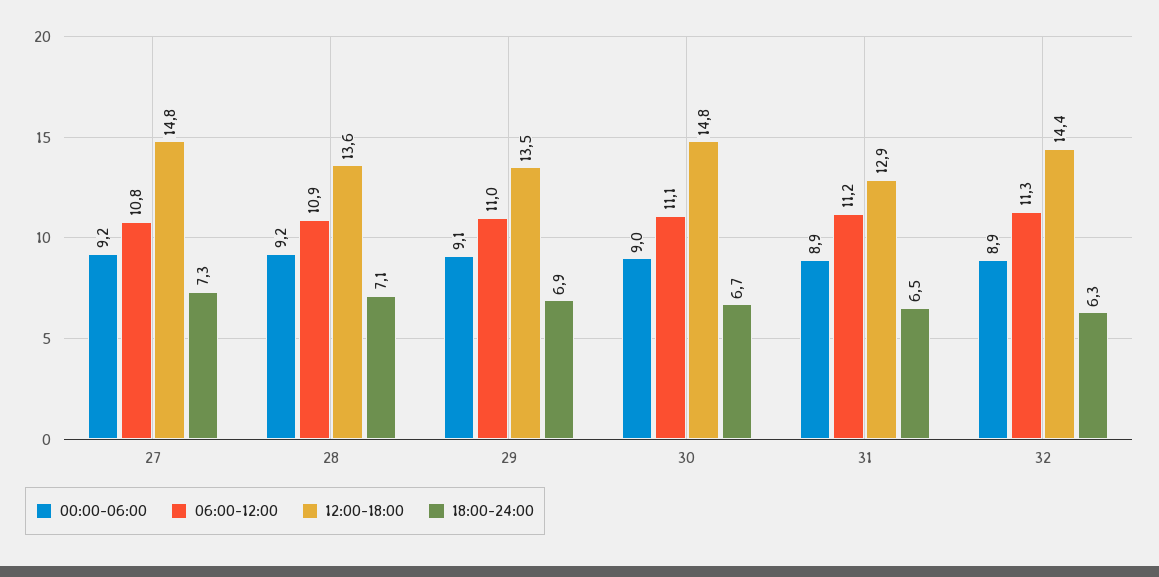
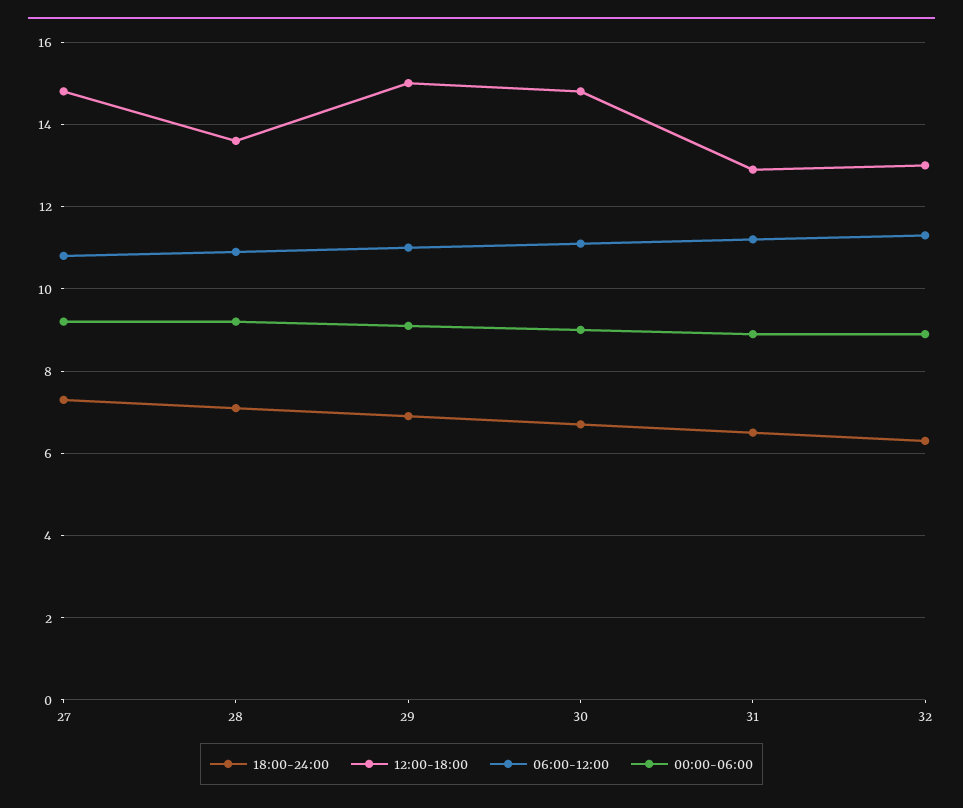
12:00-18:00, 29: 13.5 -> 15
12:00-18:00, 32: 14.4 -> 13

